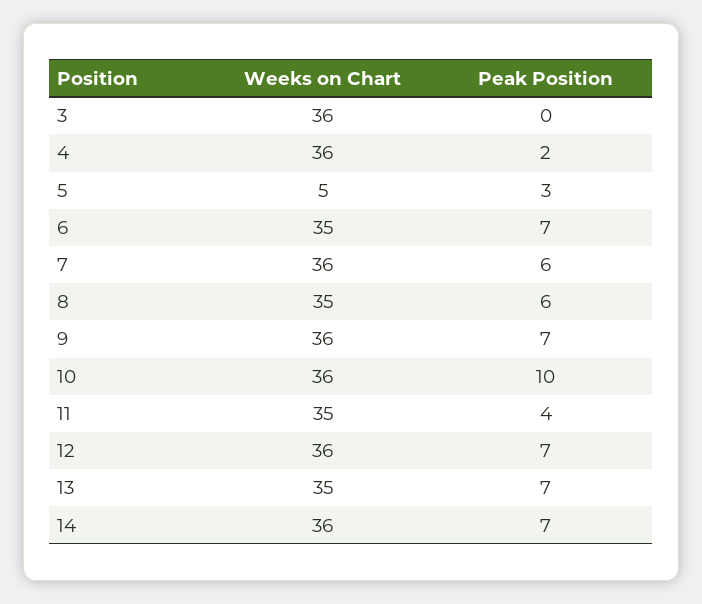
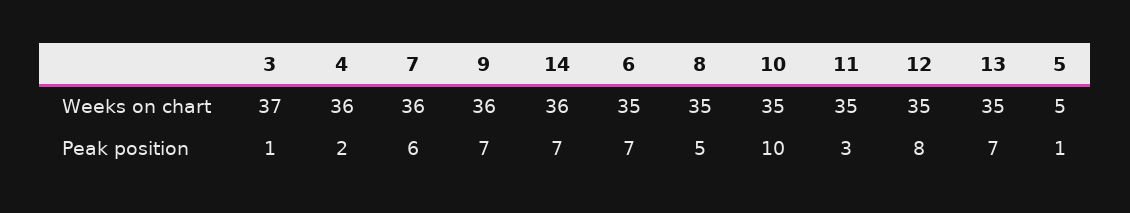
Weeks on Chart, 3: 36 -> 37
Peak Position, 3: 0 -> 1
Peak Position, 5: 3 -> 1
Peak Position, 8: 6 -> 5
Weeks on Chart, 10: 36 -> 35
Peak Position, 11: 4 -> 3
Weeks on Chart, 12: 36 -> 35
Peak Position, 12: 7 -> 8

